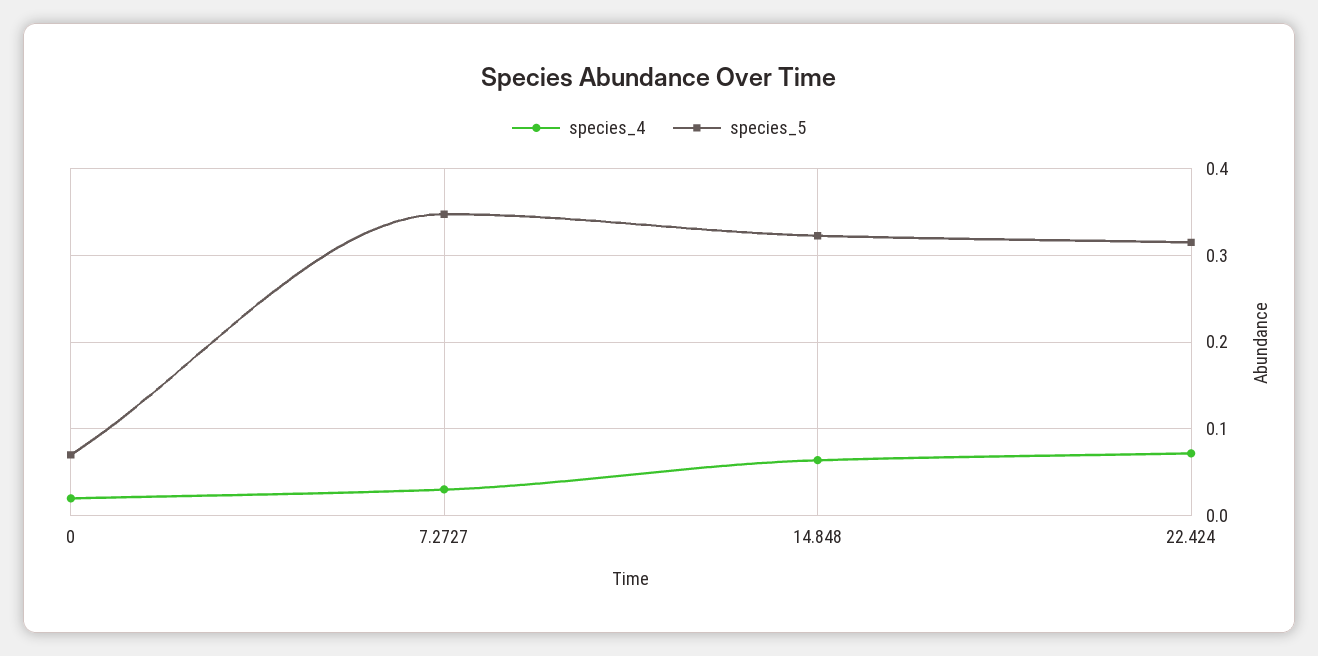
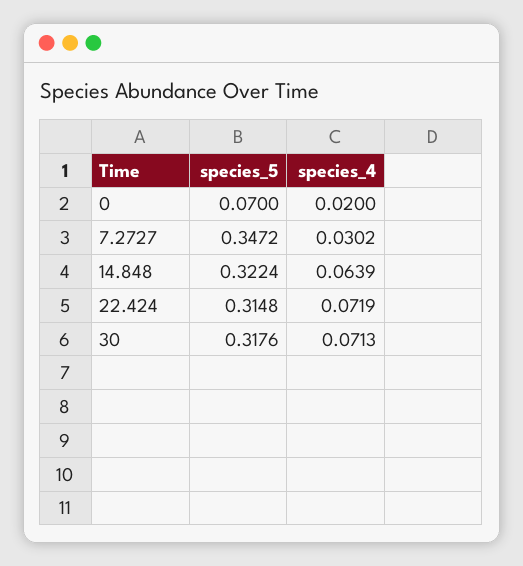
species_5, 30: none -> 0.3176
species_4, 30: none -> 0.0713

